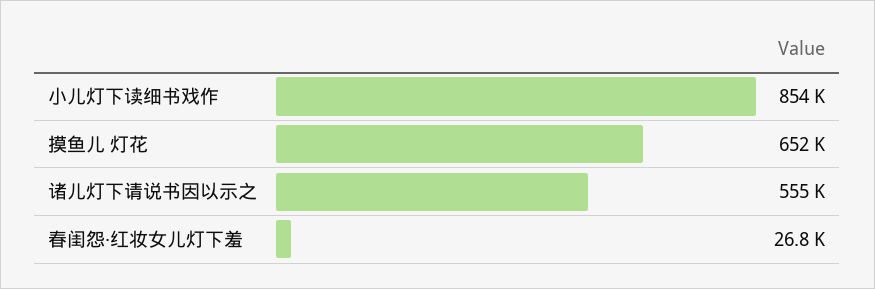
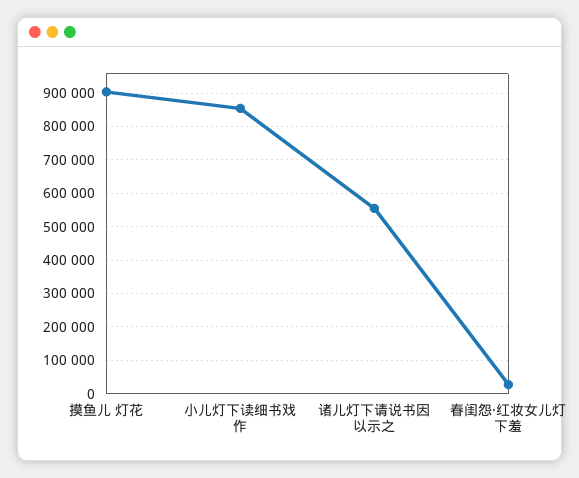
摸鱼儿 灯花: 652000 -> 900000

